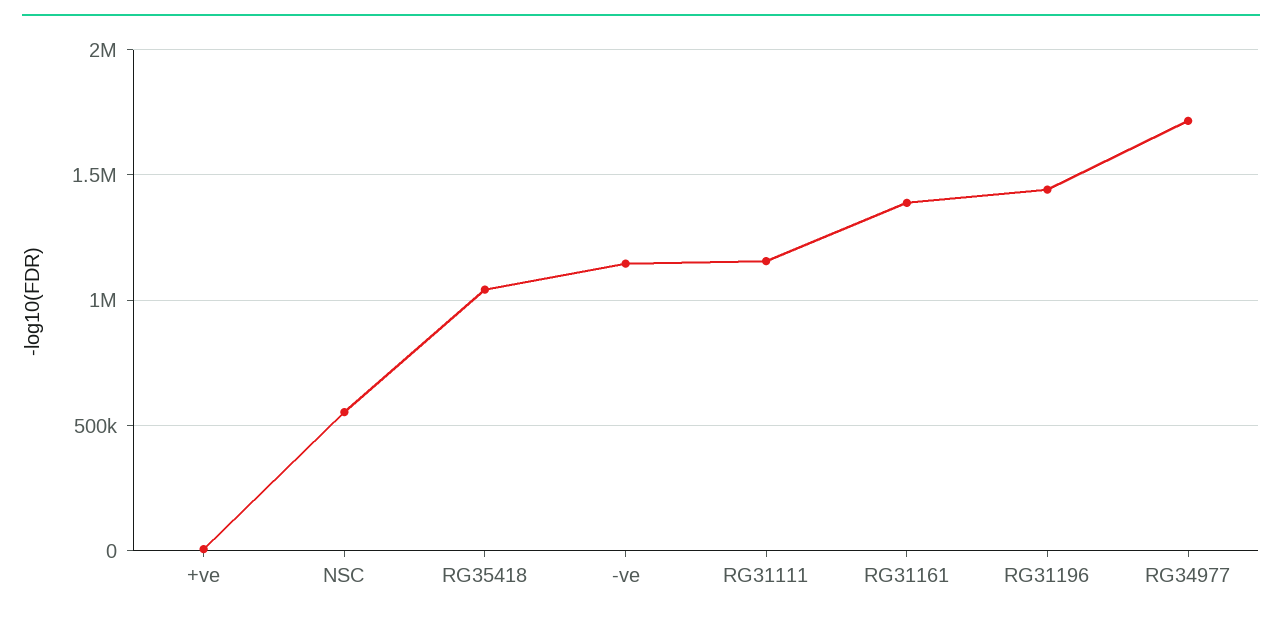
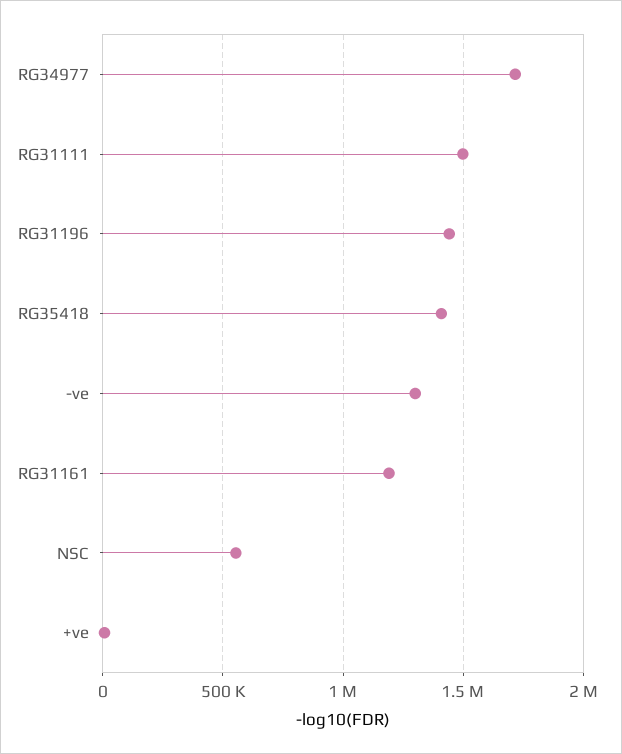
RG35418: 1050000 -> 1400000
-ve: 1150000 -> 1300000
RG31111: 1150000 -> 1500000
RG31161: 1400000 -> 1200000

